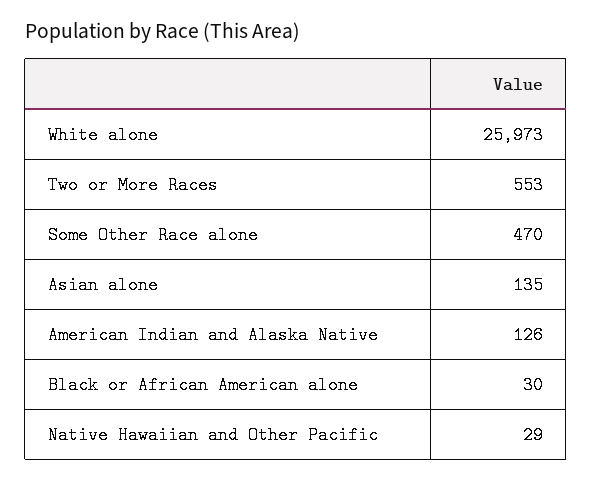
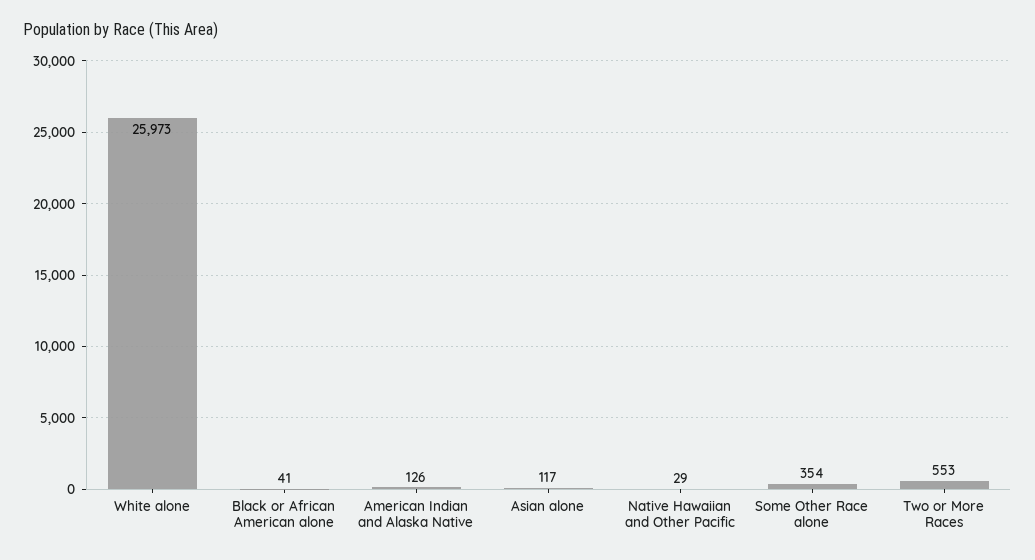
Some Other Race alone: 470 -> 354
Asian alone: 135 -> 117
Black or African American alone: 30 -> 41

